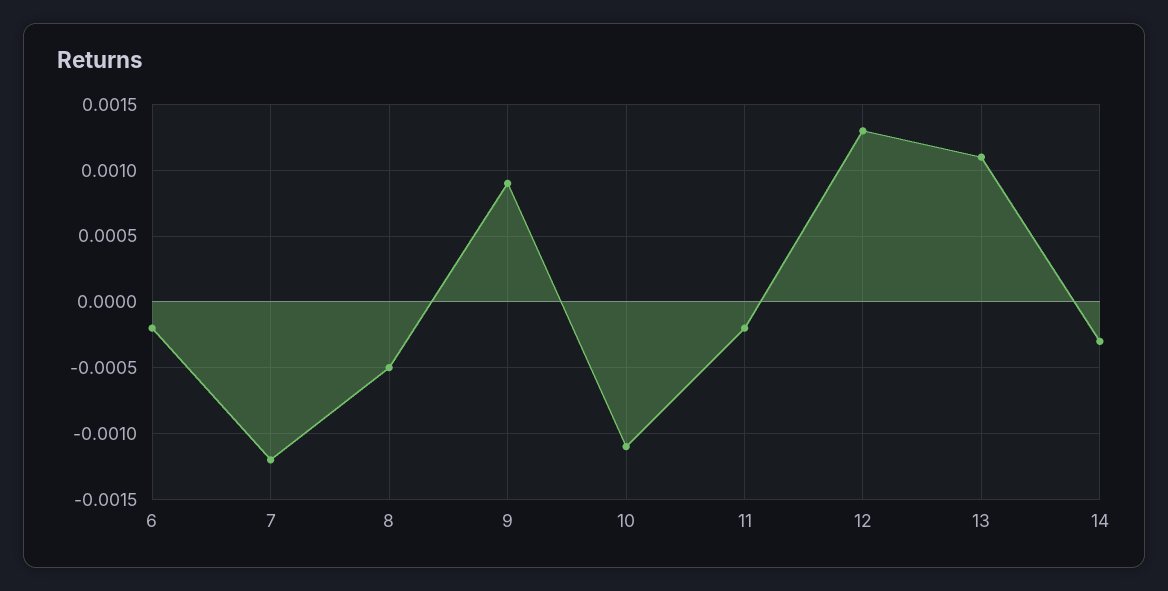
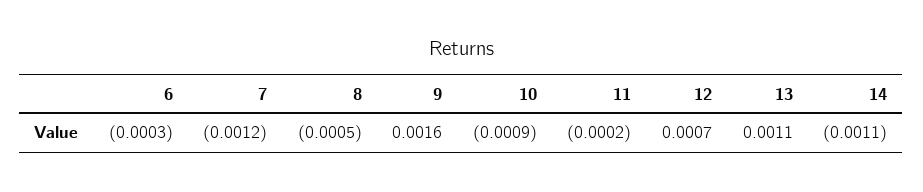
6: -0.0002 -> -0.0003
9: 0.0009 -> 0.0016
10: -0.0011 -> -0.0009
12: 0.0013 -> 0.0007
14: -0.0003 -> -0.0011

